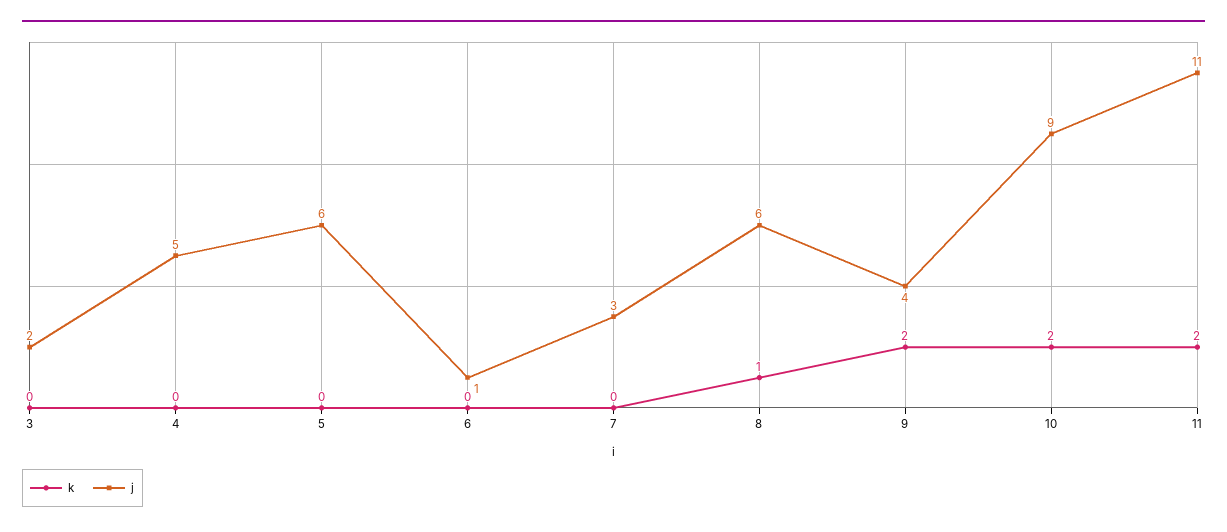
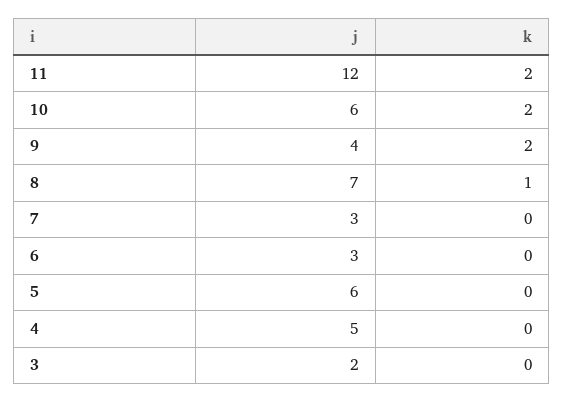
j, 6: 1 -> 3
j, 8: 6 -> 7
j, 10: 9 -> 6
j, 11: 11 -> 12

